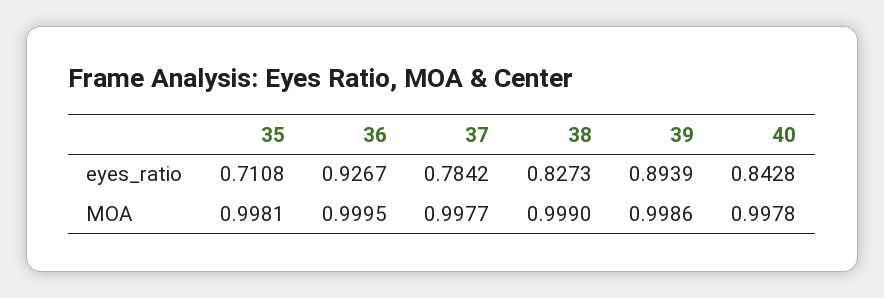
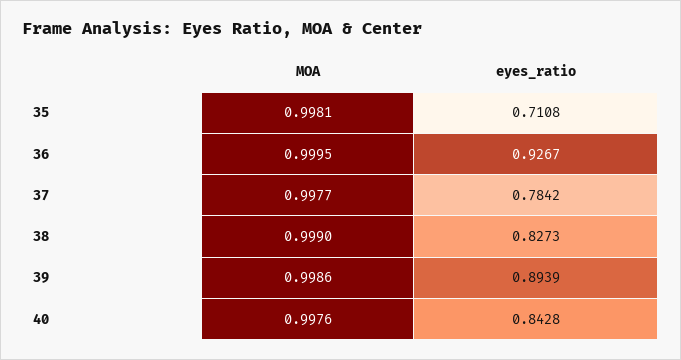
40, MOA: 0.9978 -> 0.9976

